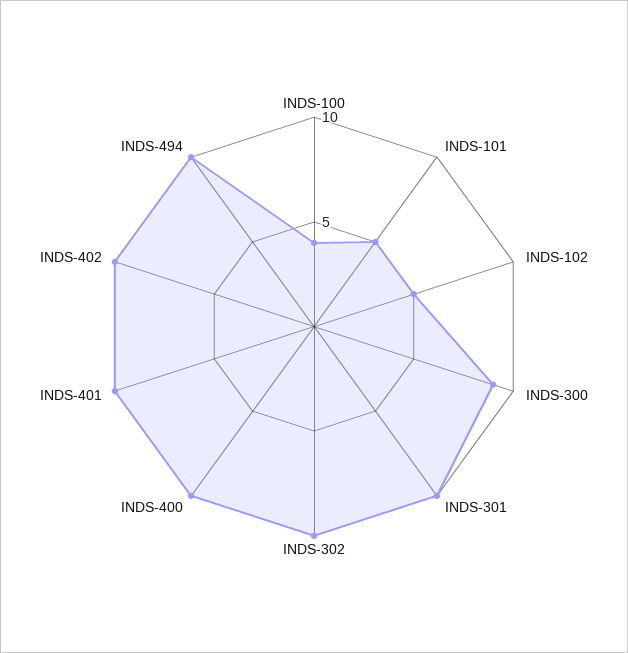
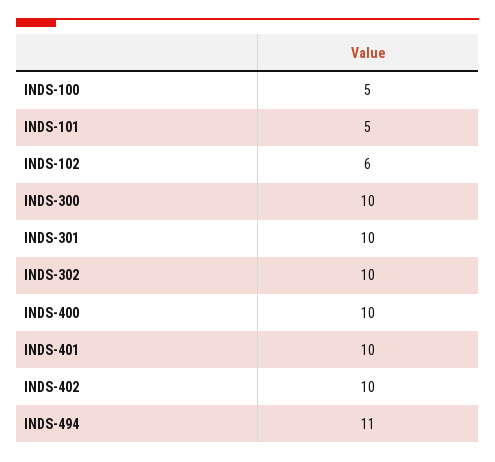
INDS-100: 4 -> 5
INDS-102: 5 -> 6
INDS-300: 9 -> 10
INDS-494: 10 -> 11

